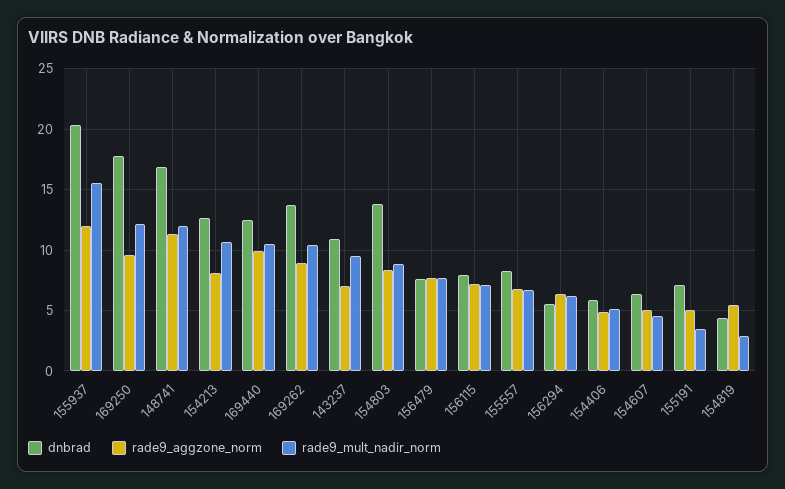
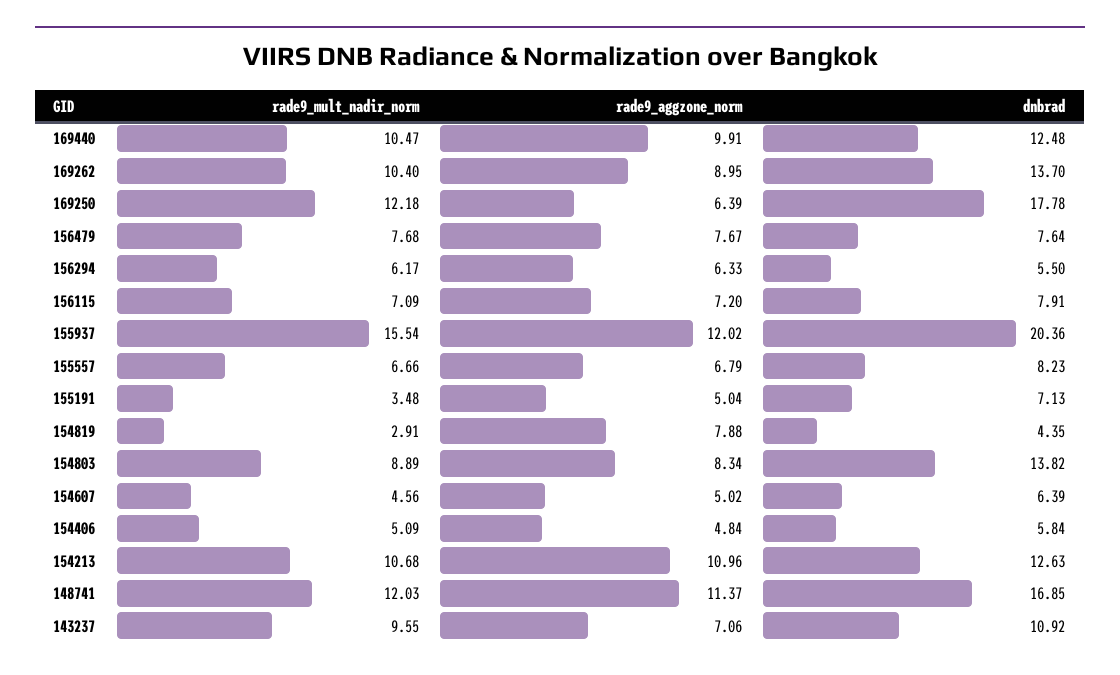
rade9_aggzone_norm, 169250: 9.5 -> 6.39
rade9_aggzone_norm, 154213: 8 -> 10.96
rade9_aggzone_norm, 154819: 5.5 -> 7.88

